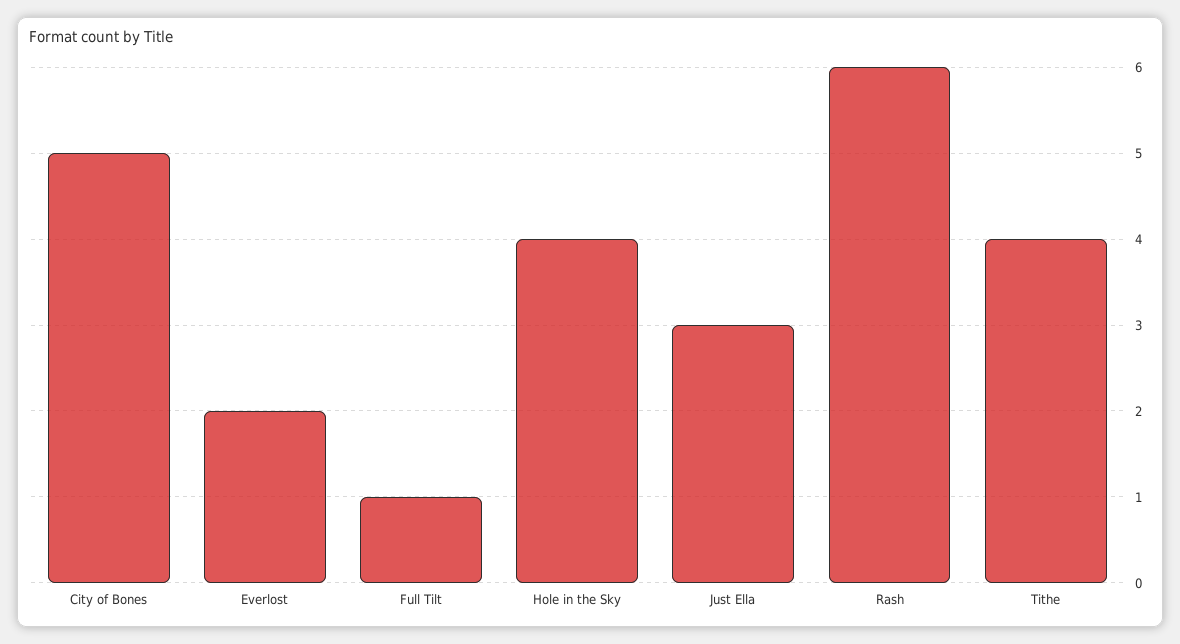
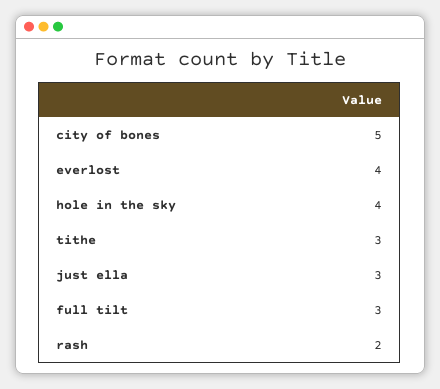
Everlost: 2 -> 4
Full Tilt: 1 -> 3
Rash: 6 -> 2
Tithe: 4 -> 3

